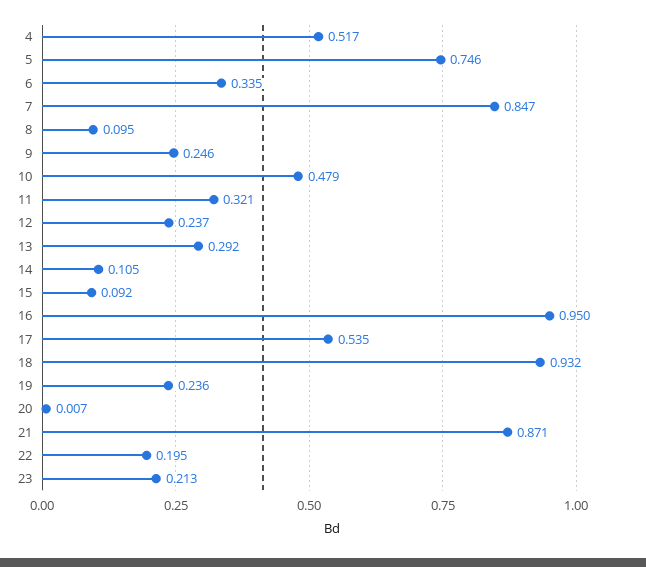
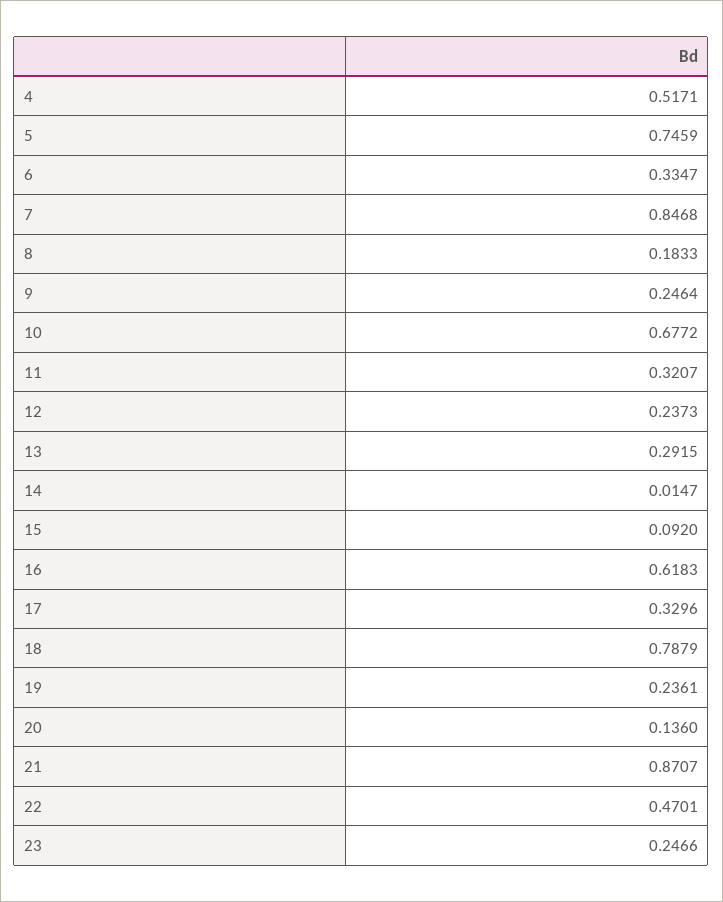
8: 0.095 -> 0.1833
10: 0.479 -> 0.6772
14: 0.105 -> 0.0147
16: 0.95 -> 0.6183
17: 0.535 -> 0.3296
18: 0.932 -> 0.7879
20: 0.007 -> 0.136
22: 0.195 -> 0.4701
23: 0.213 -> 0.2466

